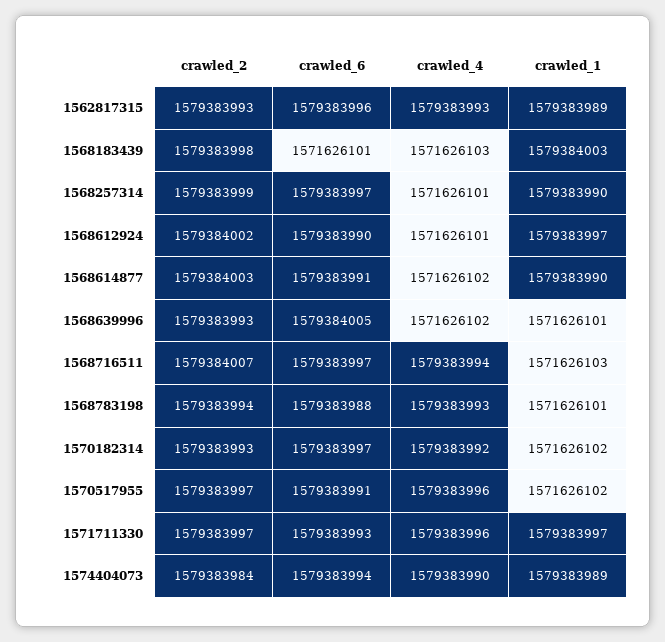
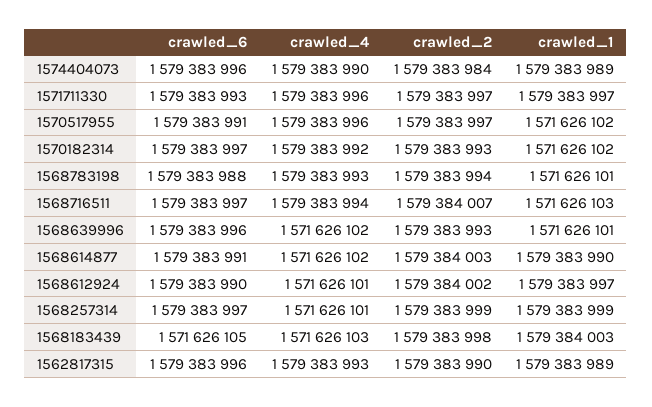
crawled_2, 1562817315: 1579383993 -> 1579383990
crawled_6, 1568183439: 1571626101 -> 1571626105
crawled_1, 1568257314: 1579383990 -> 1579383999
crawled_6, 1568639996: 1579384005 -> 1579383996
crawled_6, 1574404073: 1579383994 -> 1579383996

